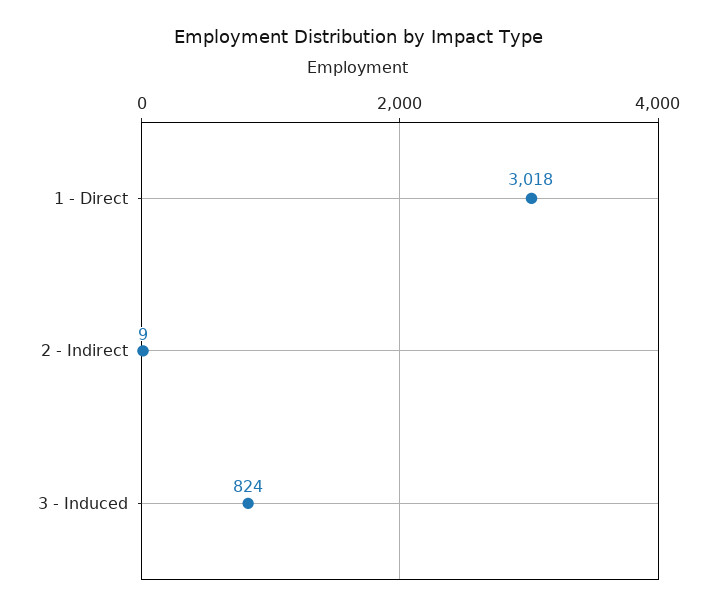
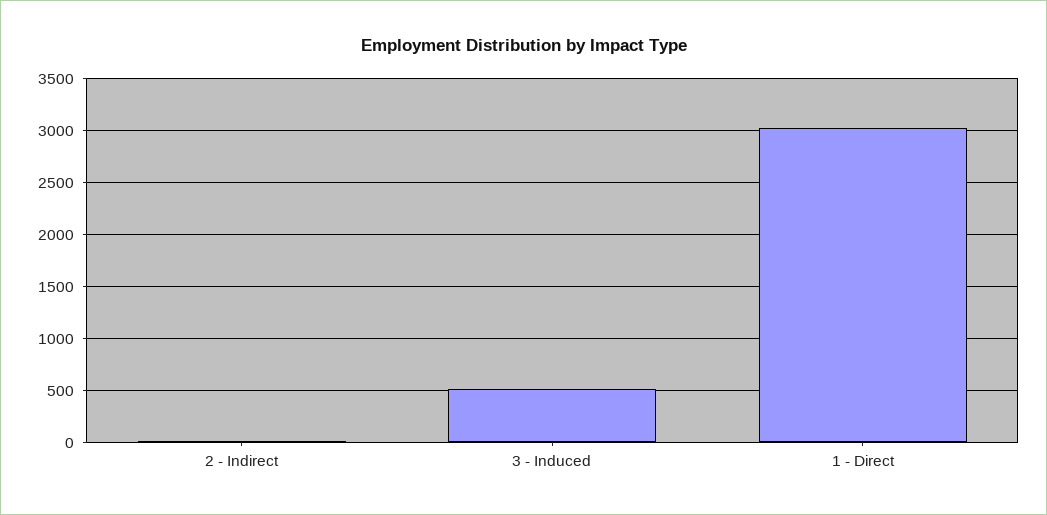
3 - Induced: 824 -> 500

